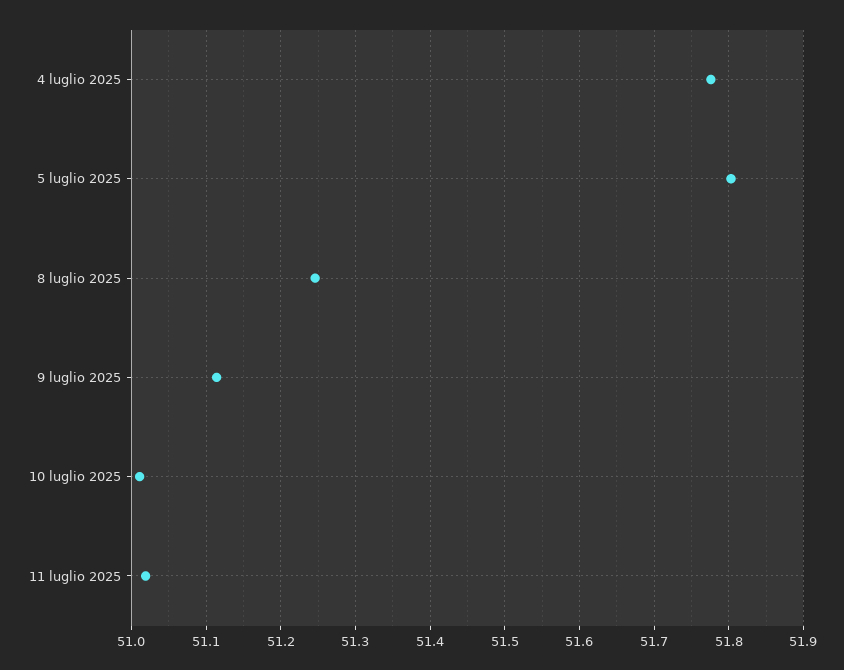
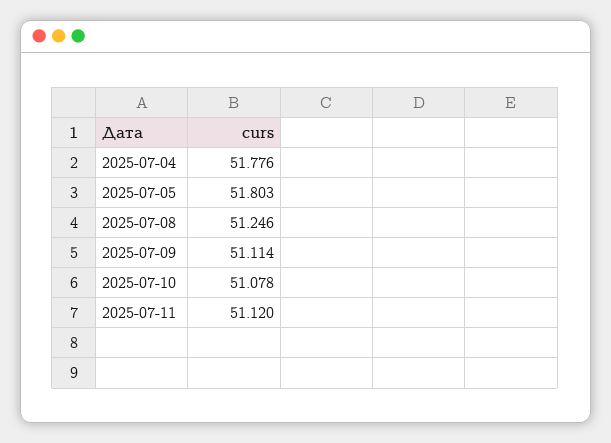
10 luglio 2025: 51.01 -> 51.078
11 luglio 2025: 51.02 -> 51.12

